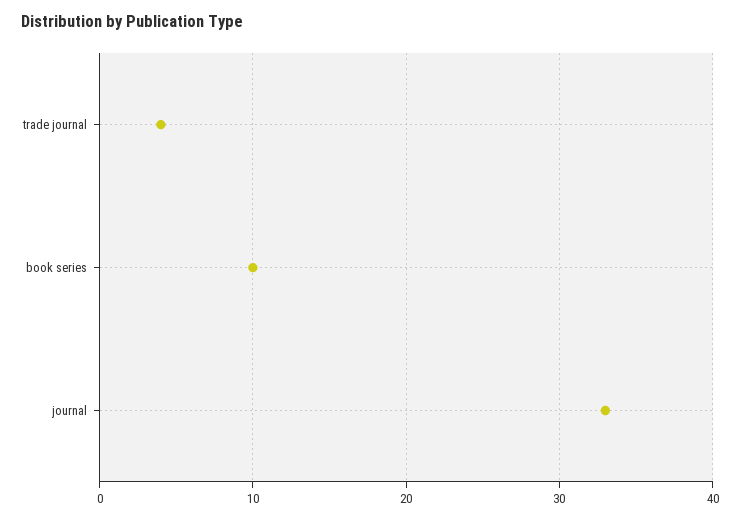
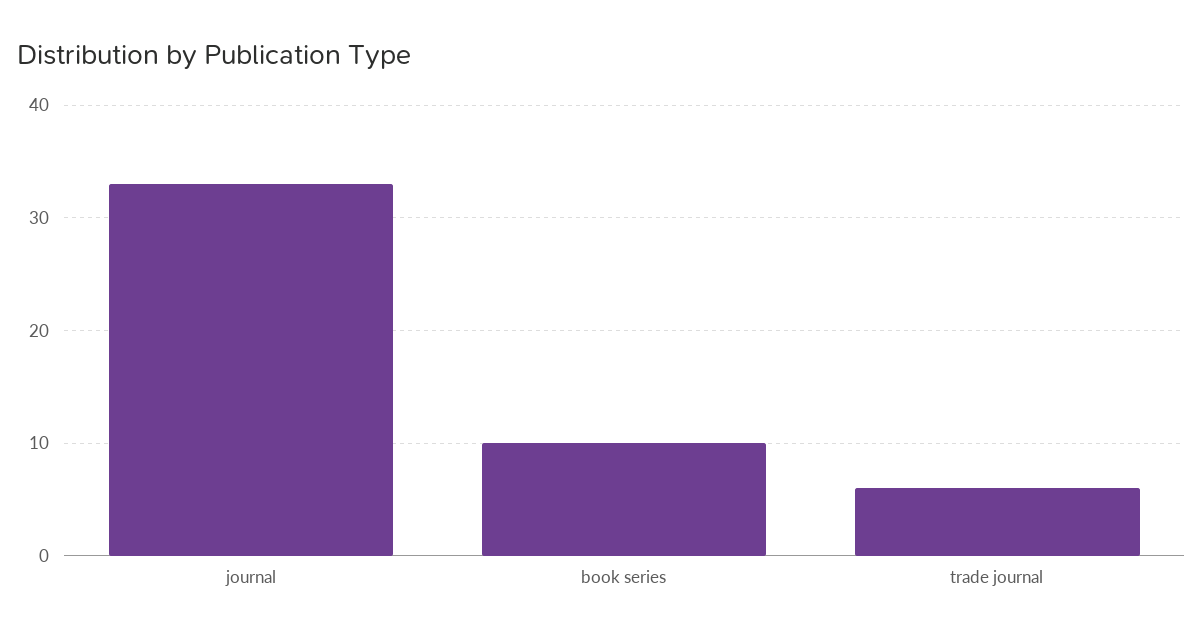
trade journal: 4 -> 6

